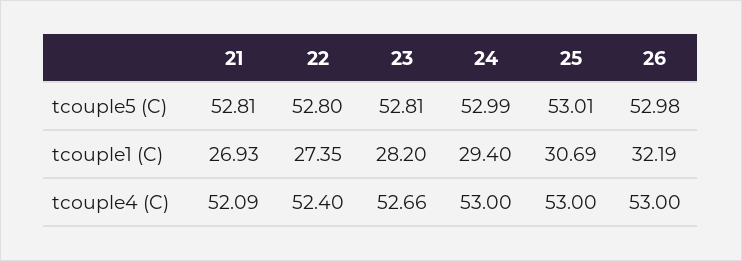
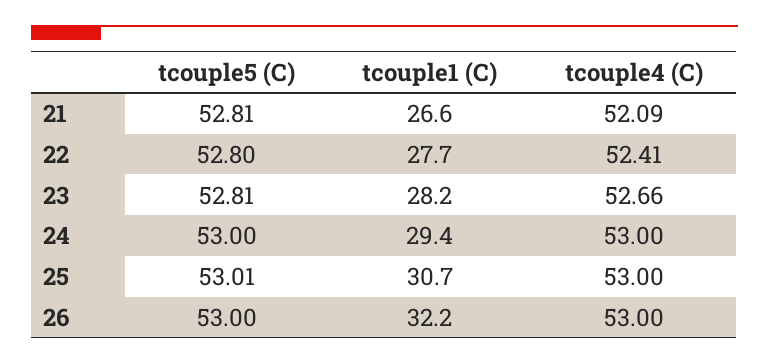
24, tcouple5 (C): 52.99 -> 53
26, tcouple5 (C): 52.98 -> 53
21, tcouple1 (C): 26.93 -> 26.6
22, tcouple1 (C): 27.35 -> 27.7
22, tcouple4 (C): 52.4 -> 52.41

